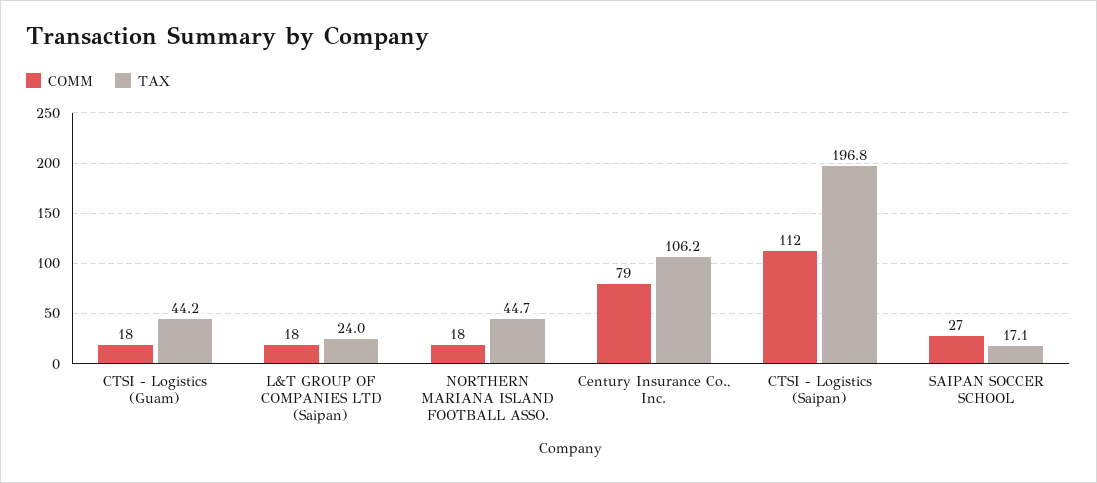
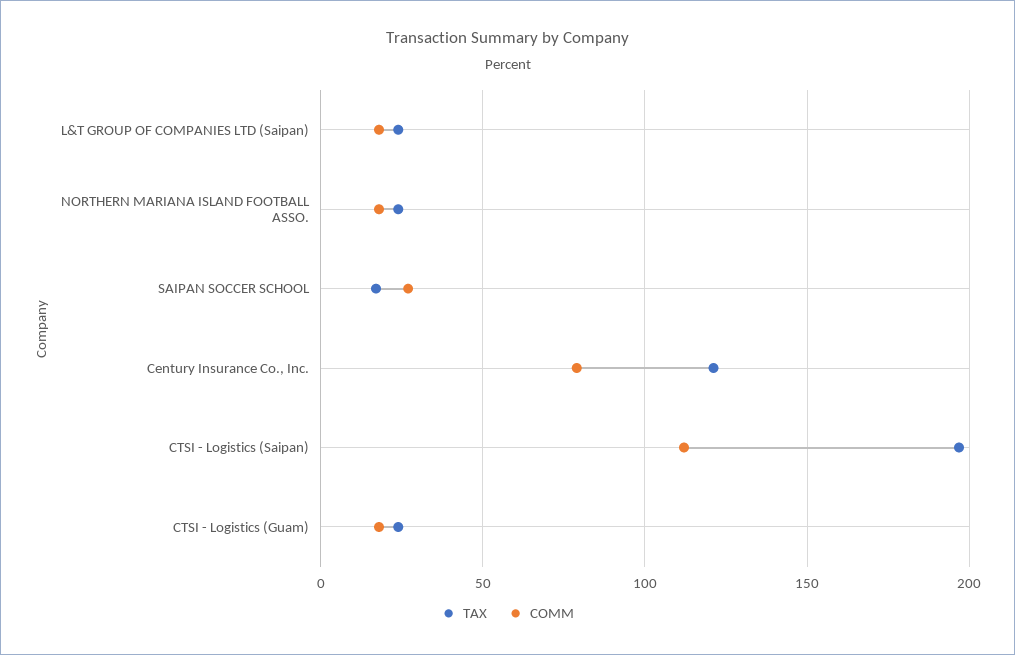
TAX, CTSI - Logistics (Guam): 44.2 -> 25
TAX, NORTHERN MARIANA ISLAND FOOTBALL ASSO.: 44.7 -> 25
TAX, Century Insurance Co., Inc.: 106.2 -> 120

